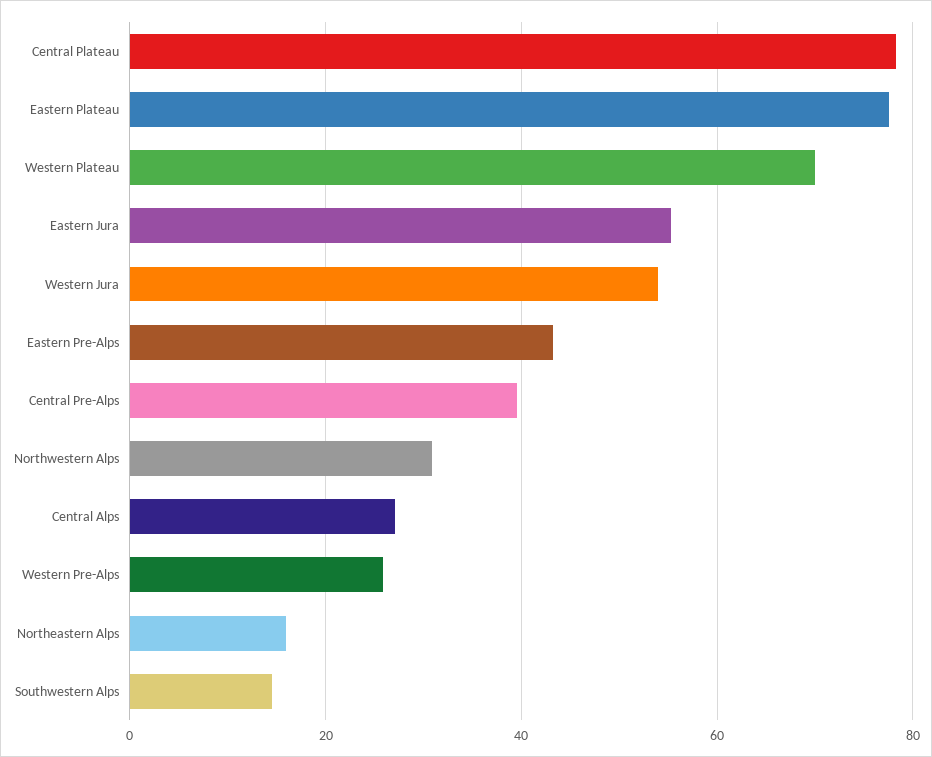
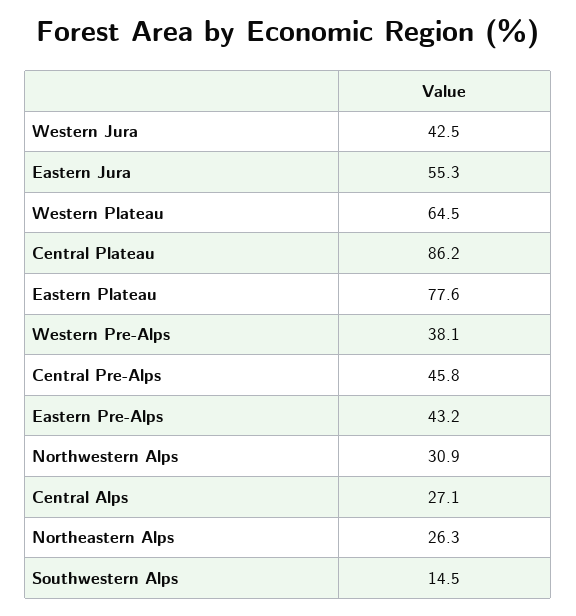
Central Plateau: 78 -> 86.2
Western Plateau: 70 -> 64.5
Western Jura: 54 -> 42.5
Central Pre-Alps: 40 -> 45.8
Western Pre-Alps: 26 -> 38.1
Northeastern Alps: 16 -> 26.3

